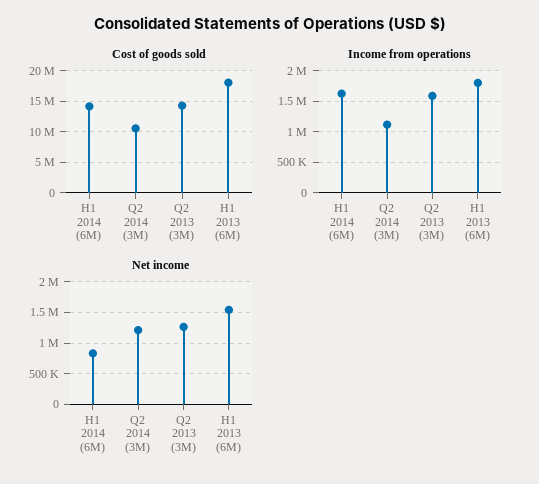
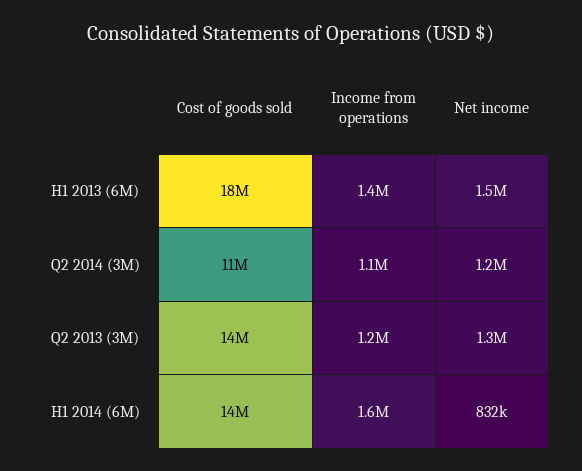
Income from operations, Q2 2013 (3M): 1600000 -> 1200000
Income from operations, H1 2013 (6M): 1800000 -> 1400000

